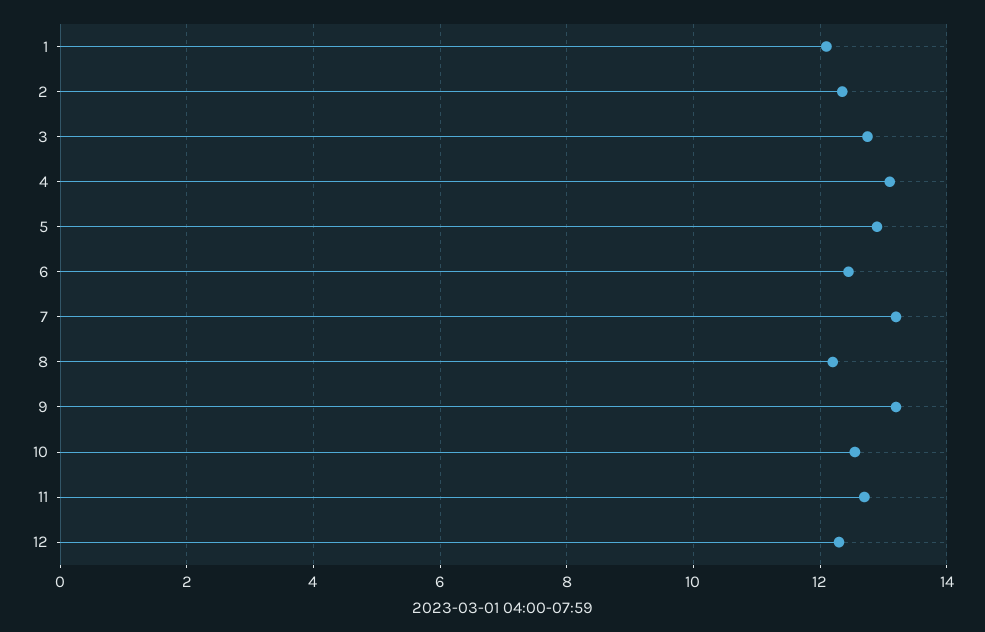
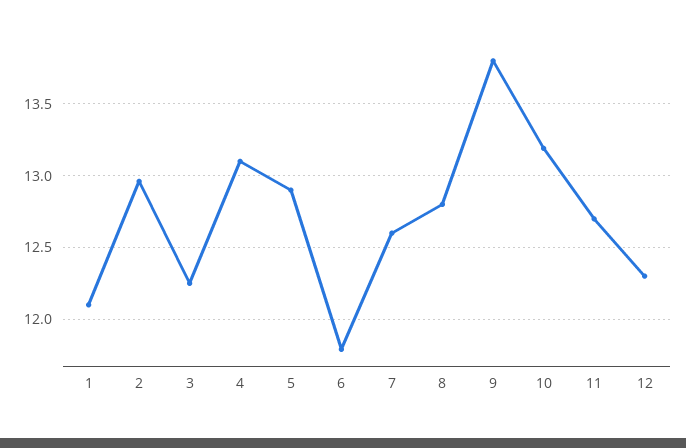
2: 12.4 -> 12.95
3: 12.8 -> 12.25
6: 12.4 -> 11.8
7: 13.2 -> 12.6
8: 12.2 -> 12.8
9: 13.2 -> 13.8
10: 12.6 -> 13.2

